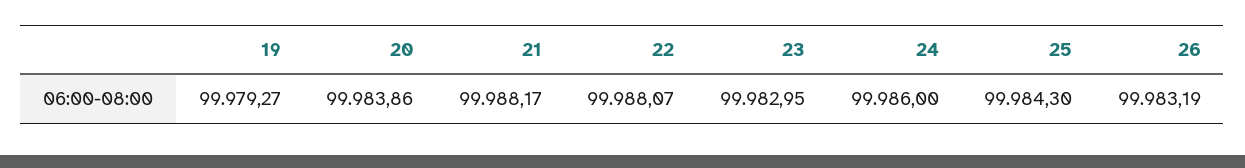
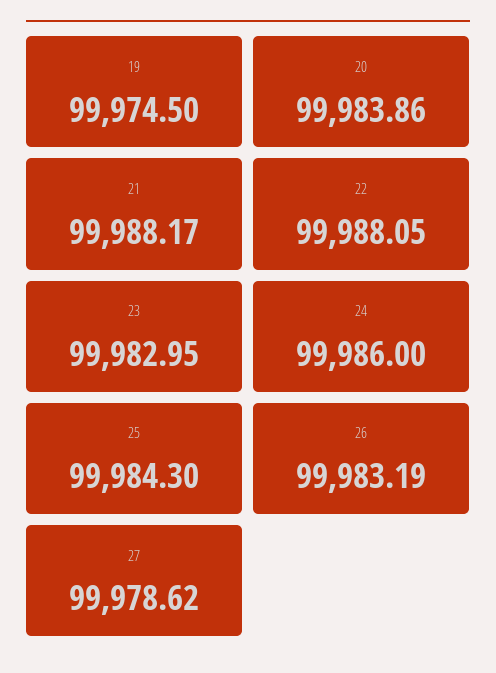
19: 99979.27 -> 99974.5
22: 99988.07 -> 99988.05
27: none -> 99978.62

